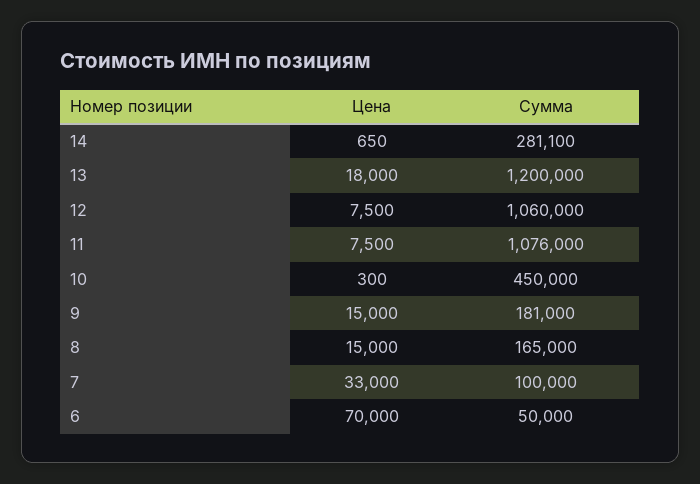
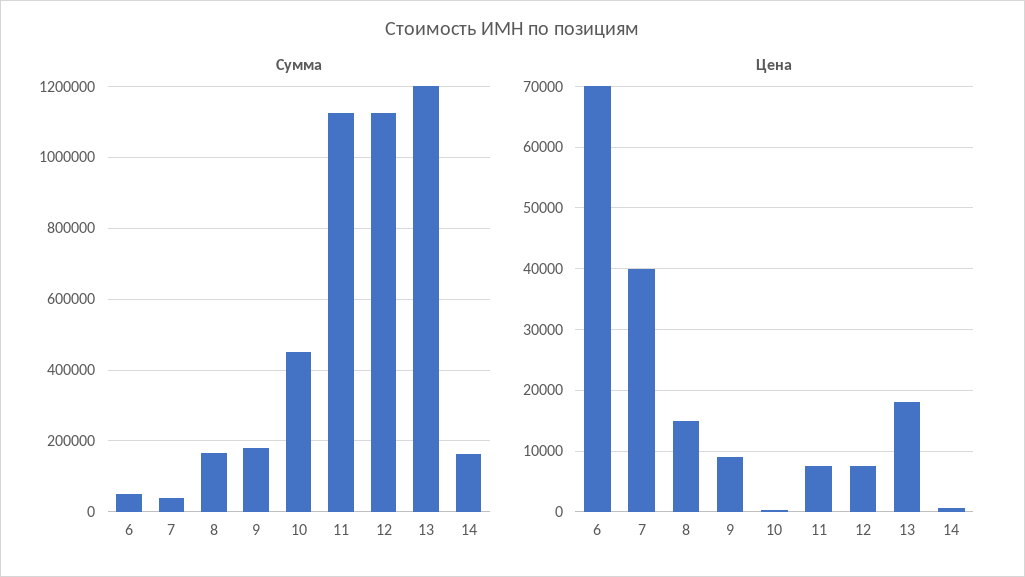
Сумма, 14: 281100 -> 160000
Сумма, 12: 1060000 -> 1120000
Сумма, 11: 1076000 -> 1120000
Цена, 9: 15000 -> 9000
Цена, 7: 33000 -> 40000
Сумма, 7: 100000 -> 40000

